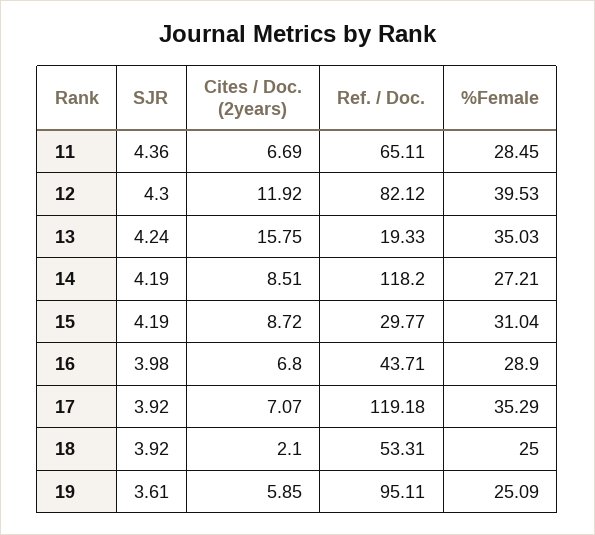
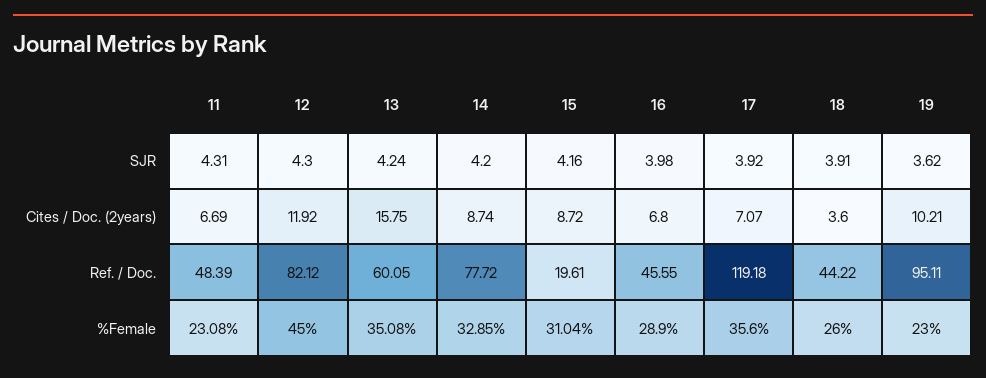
SJR, 11: 4.36 -> 4.31
Ref. / Doc., 11: 65.11 -> 48.39
%Female, 11: 28.45 -> 23.08
%Female, 12: 39.53 -> 45
Ref. / Doc., 13: 19.33 -> 60.05
%Female, 13: 35.03 -> 35.08
SJR, 14: 4.19 -> 4.2
Cites / Doc. (2years), 14: 8.51 -> 8.74
Ref. / Doc., 14: 118.2 -> 77.72
%Female, 14: 27.21 -> 32.85
SJR, 15: 4.19 -> 4.16
Ref. / Doc., 15: 29.77 -> 19.61
Ref. / Doc., 16: 43.71 -> 45.55
%Female, 17: 35.29 -> 35.6
SJR, 18: 3.92 -> 3.91
Cites / Doc. (2years), 18: 2.1 -> 3.6
Ref. / Doc., 18: 53.31 -> 44.22
%Female, 18: 25 -> 26
SJR, 19: 3.61 -> 3.62
Cites / Doc. (2years), 19: 5.85 -> 10.21
%Female, 19: 25.09 -> 23

